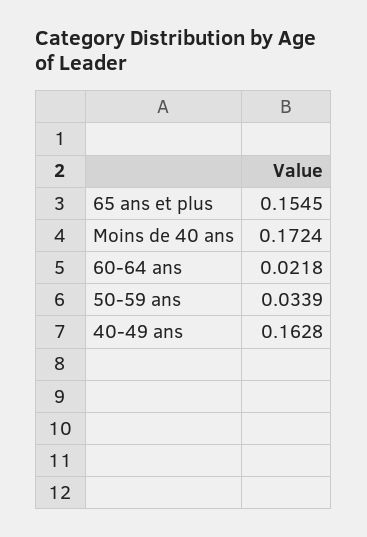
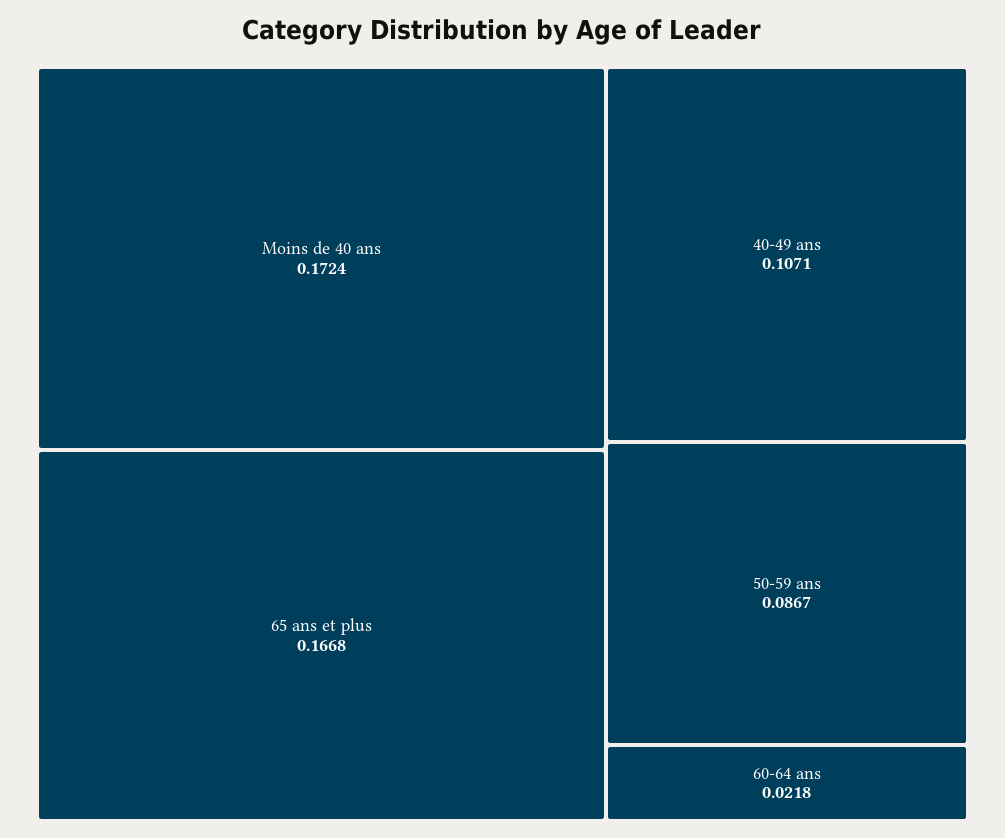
65 ans et plus: 0.1545 -> 0.1668
50-59 ans: 0.0339 -> 0.0867
40-49 ans: 0.1628 -> 0.1071

